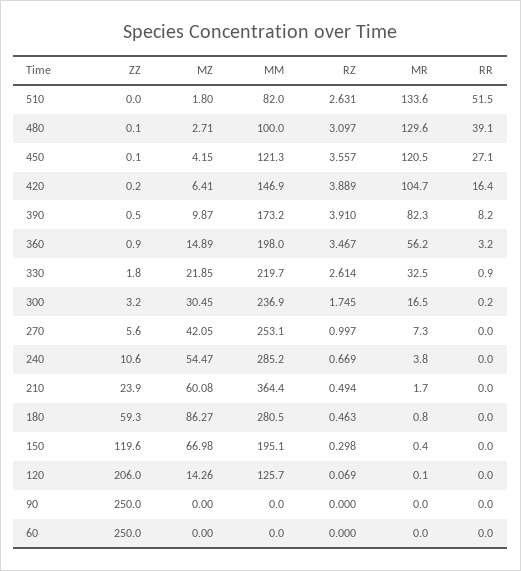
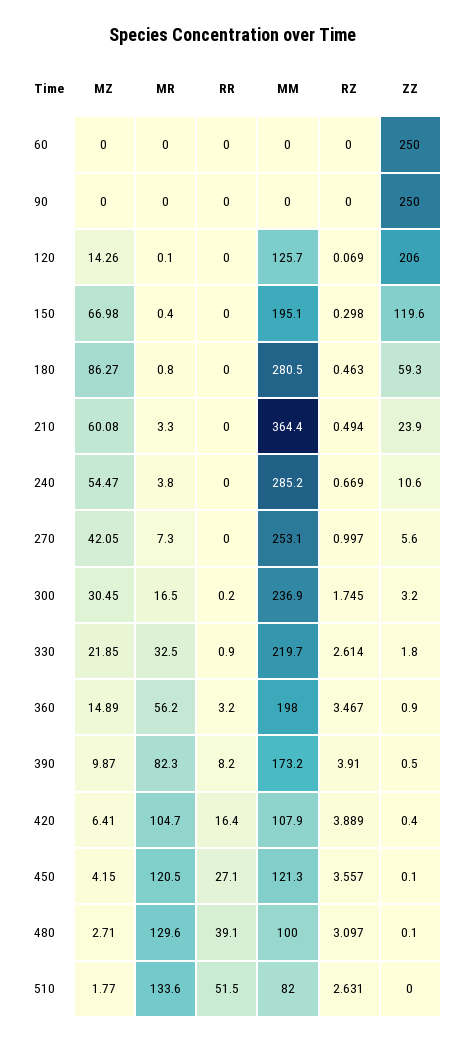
MZ, 510: 1.8 -> 1.77
ZZ, 420: 0.2 -> 0.4
MM, 420: 146.9 -> 107.9
MR, 210: 1.7 -> 3.3

